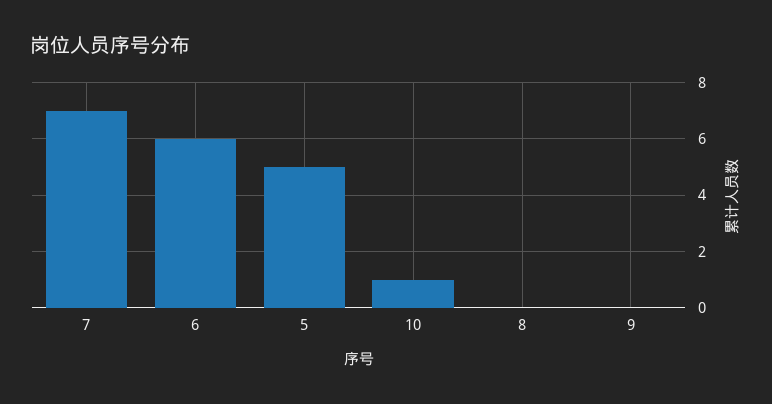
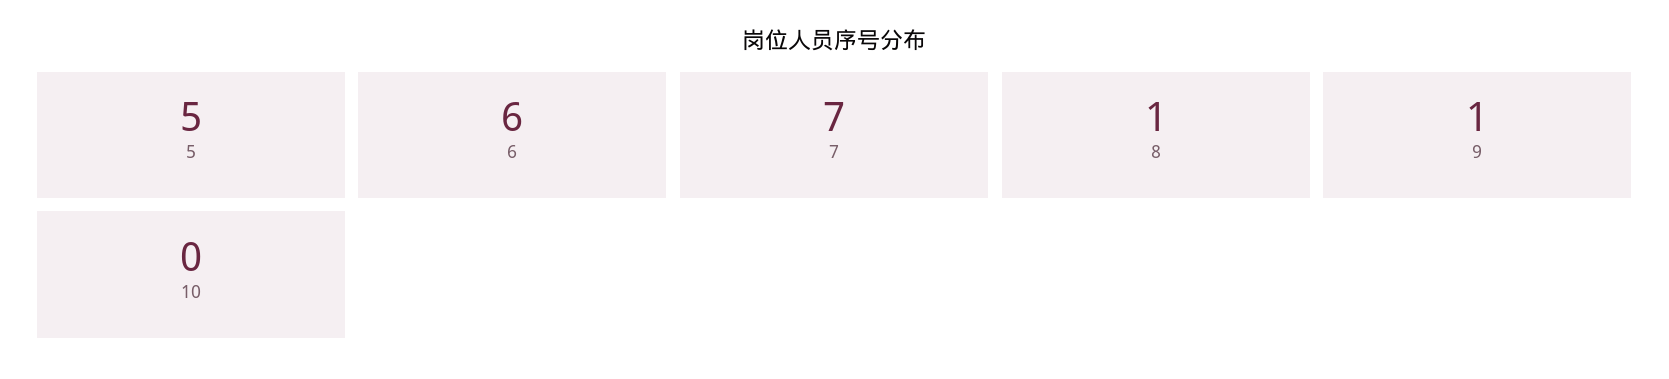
10: 1 -> 0
8: 0 -> 1
9: 0 -> 1

